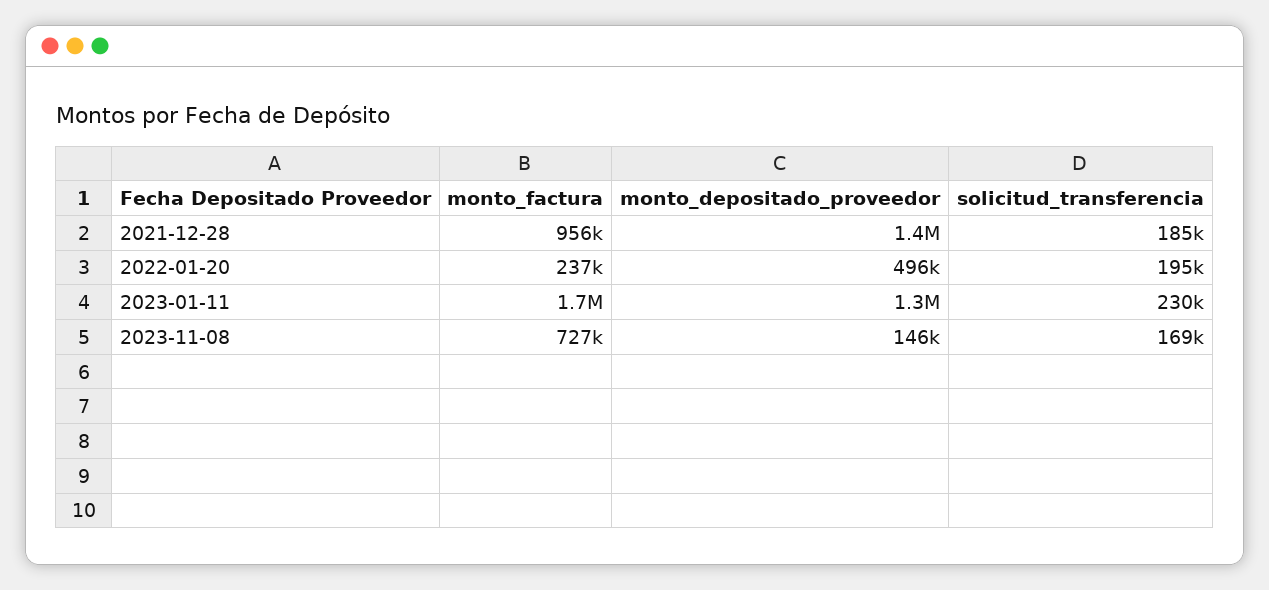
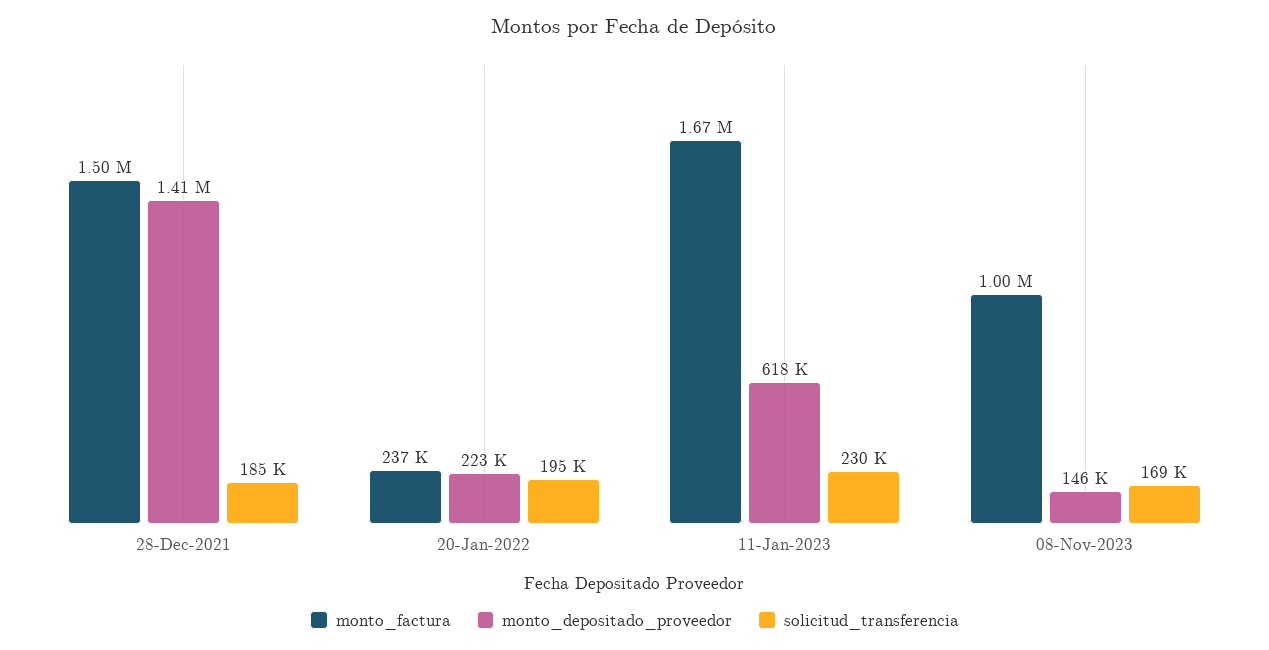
monto_factura, 2021-12-28: 956000 -> 1500000
monto_depositado_proveedor, 2022-01-20: 496000 -> 223000
monto_depositado_proveedor, 2023-01-11: 1300000 -> 618000
monto_factura, 2023-11-08: 727000 -> 1000000

